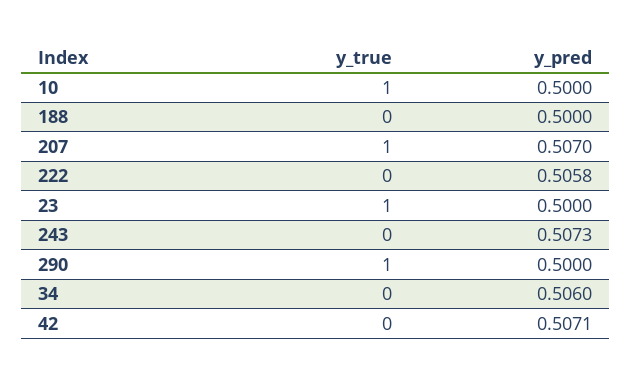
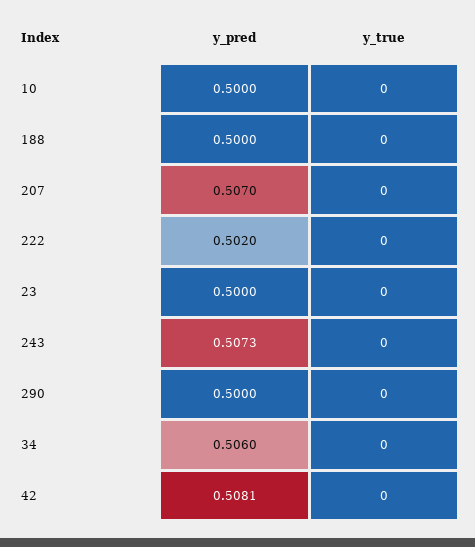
y_true, 10: 1 -> 0
y_true, 207: 1 -> 0
y_pred, 222: 0.5058 -> 0.502
y_true, 23: 1 -> 0
y_true, 290: 1 -> 0
y_pred, 42: 0.5071 -> 0.5081

